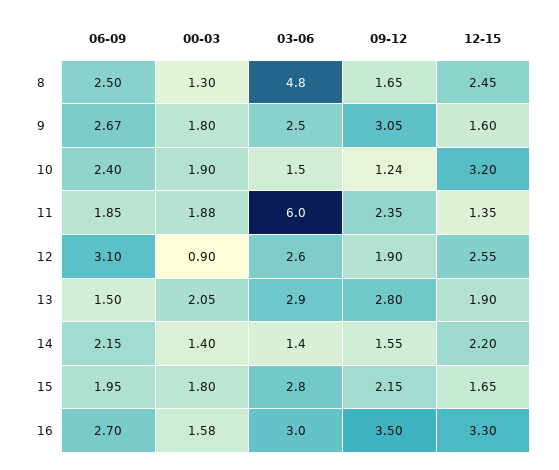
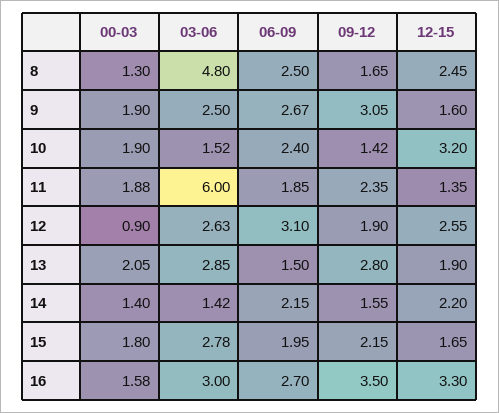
00-03, 9: 1.8 -> 1.9
09-12, 10: 1.24 -> 1.42

